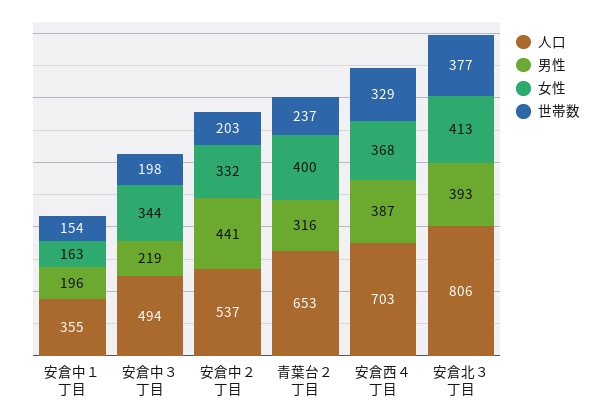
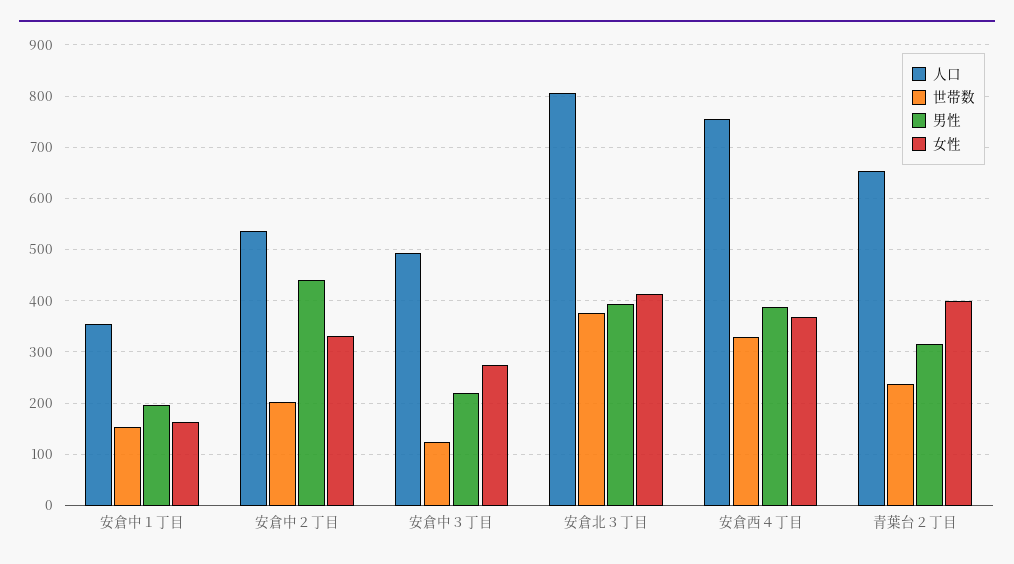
女性, 安倉中３丁目: 344 -> 280
世帯数, 安倉中３丁目: 198 -> 120
人口, 安倉西４丁目: 703 -> 760

